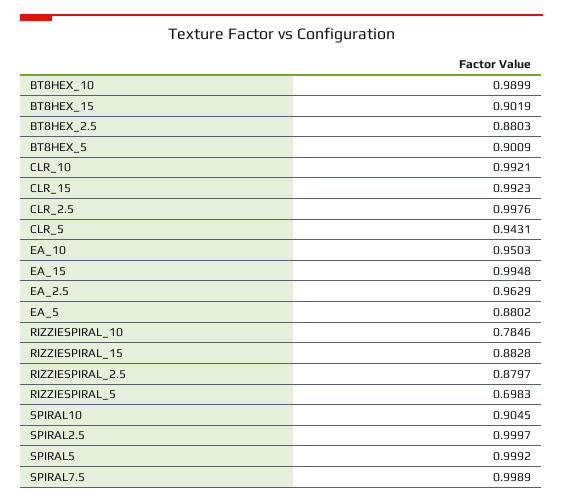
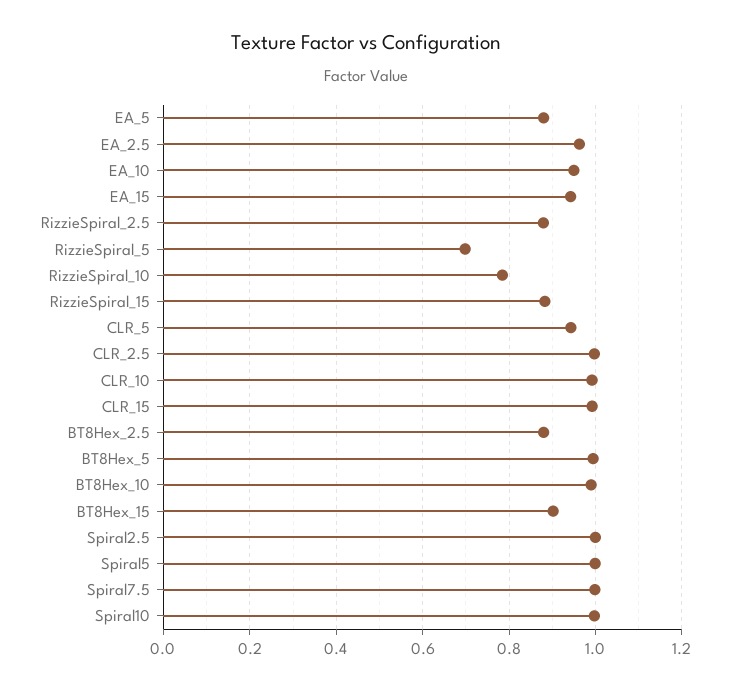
BT8HEX_5: 0.9009 -> 1
EA_15: 0.9948 -> 0.94
SPIRAL10: 0.9045 -> 1

